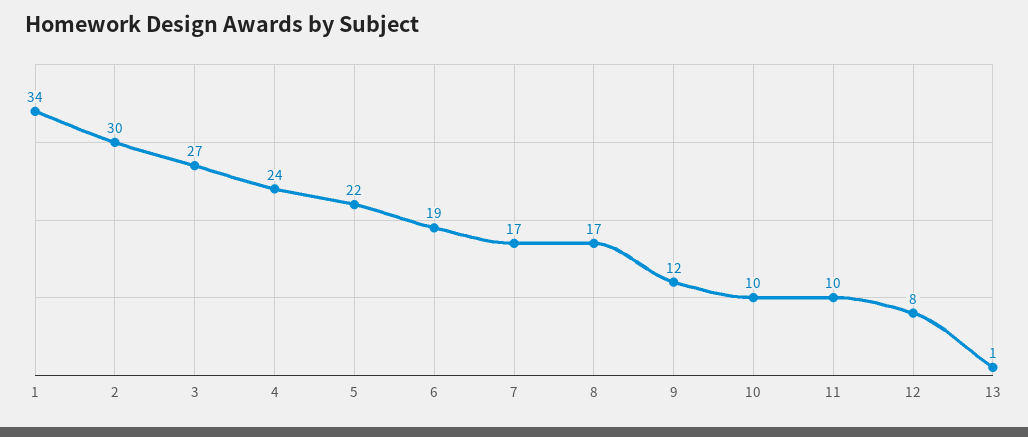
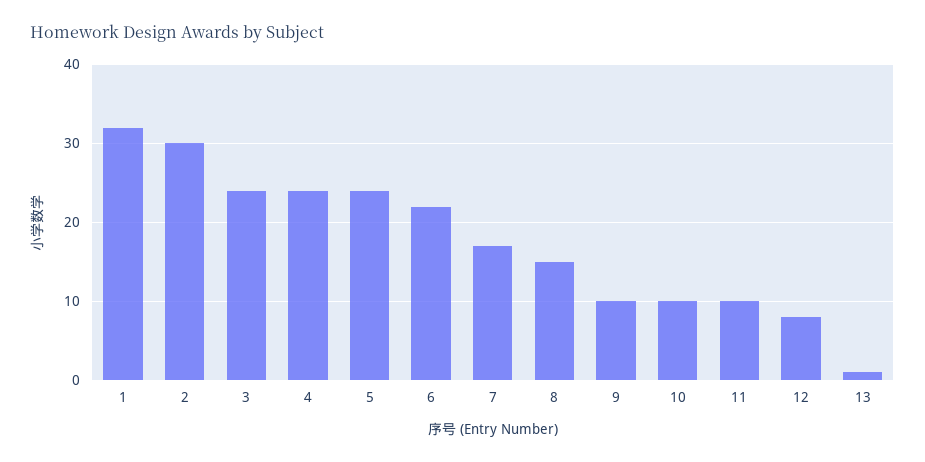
1: 34 -> 32
3: 27 -> 24
5: 22 -> 24
6: 19 -> 22
8: 17 -> 15
9: 12 -> 10

